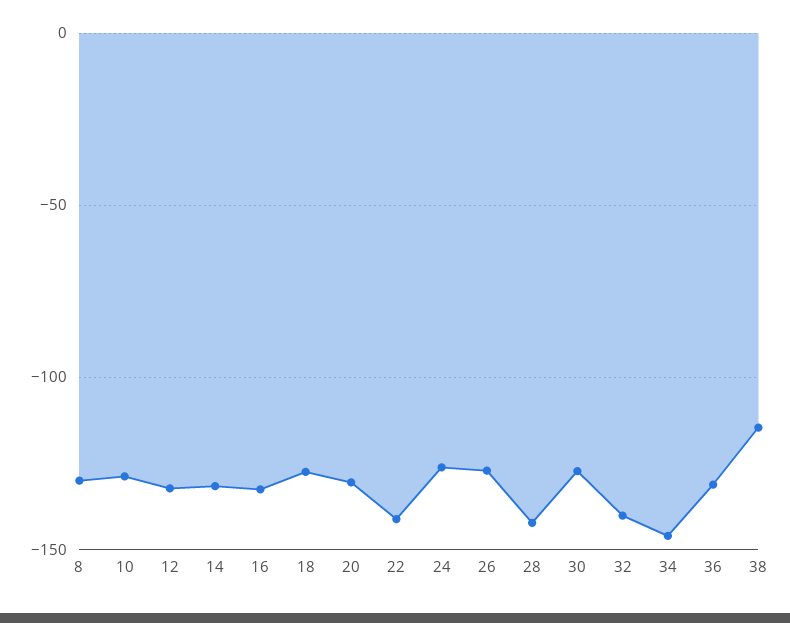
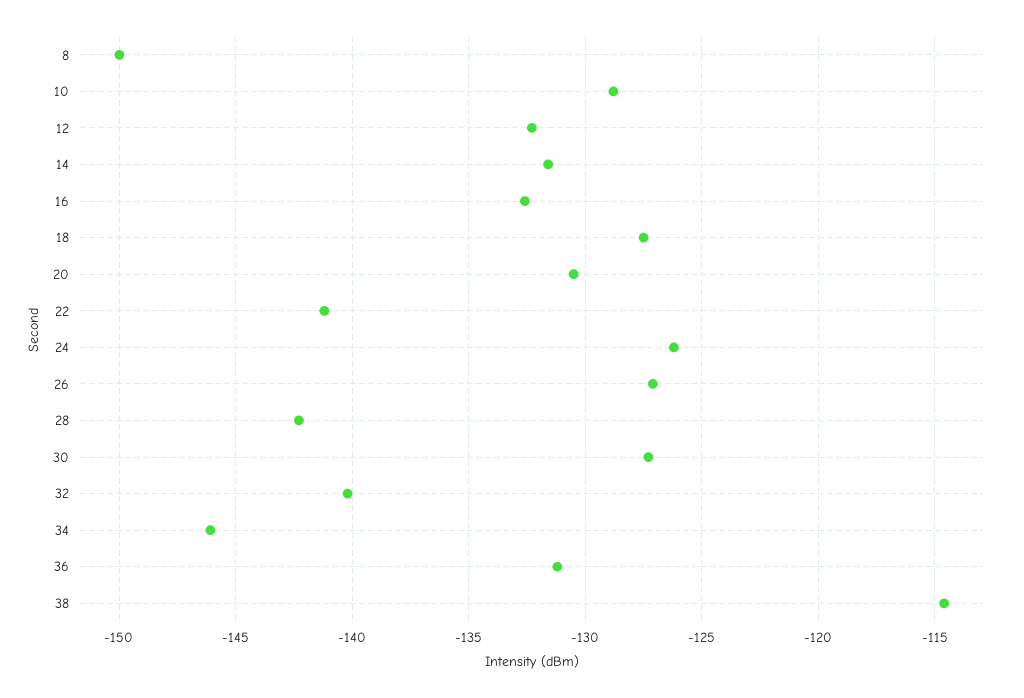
8: -130 -> -150

